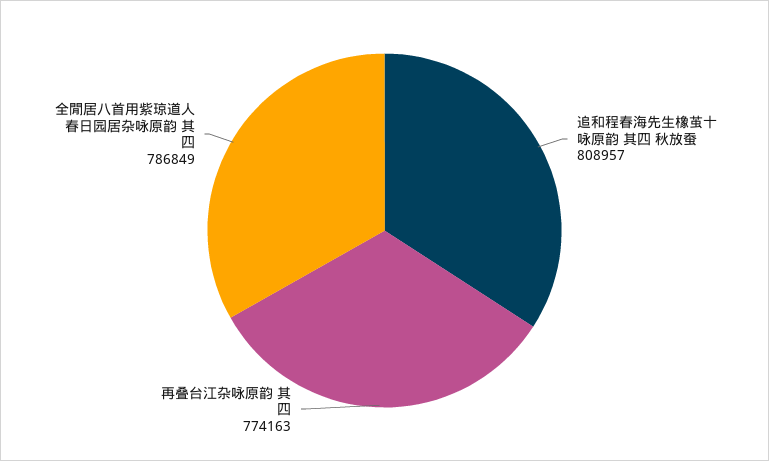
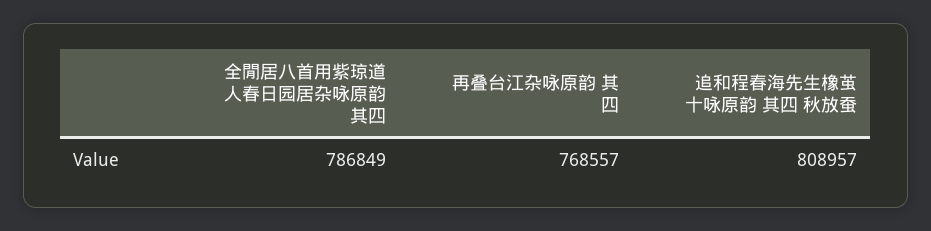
再叠台江杂咏原韵 其四: 774163 -> 768557

